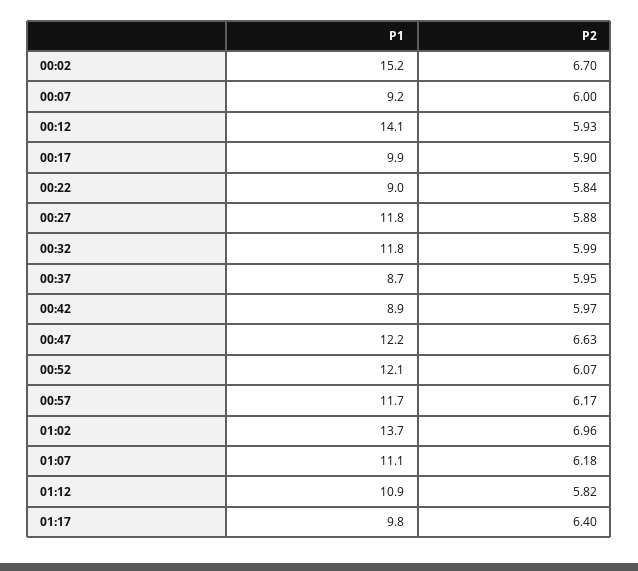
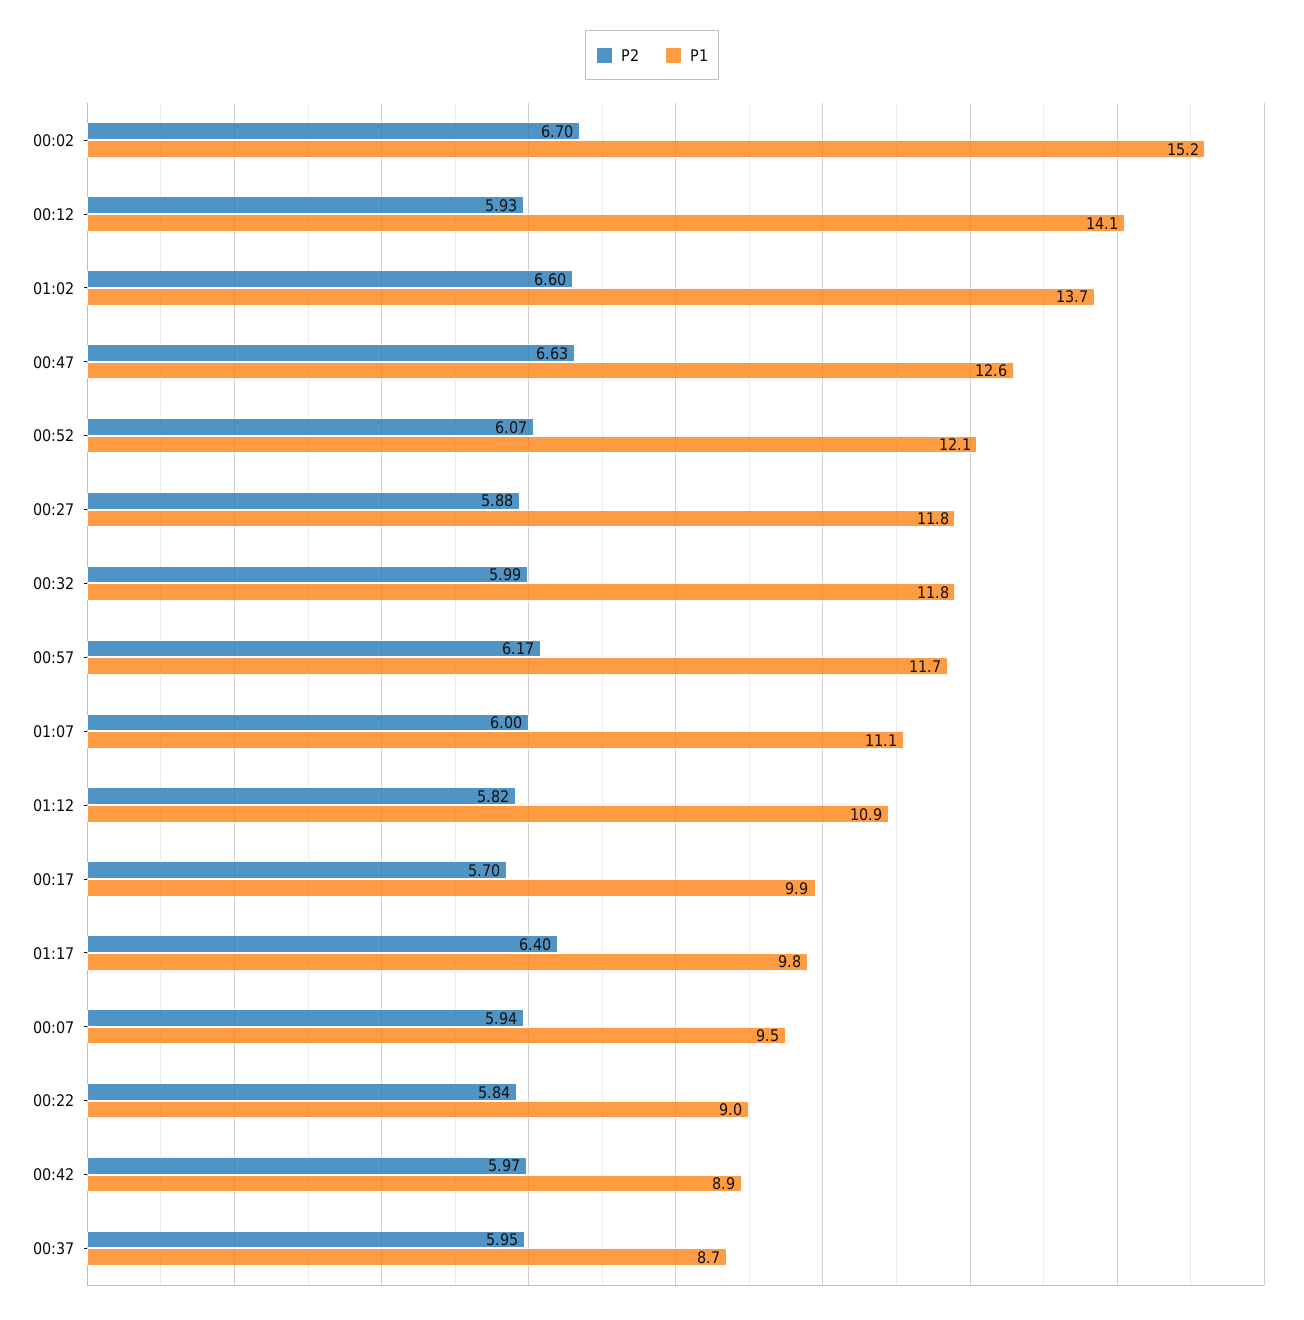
P1, 00:07: 9.2 -> 9.5
P2, 00:07: 6 -> 5.94
P2, 00:17: 5.9 -> 5.7
P1, 00:47: 12.2 -> 12.6
P2, 01:02: 6.96 -> 6.6
P2, 01:07: 6.18 -> 6

